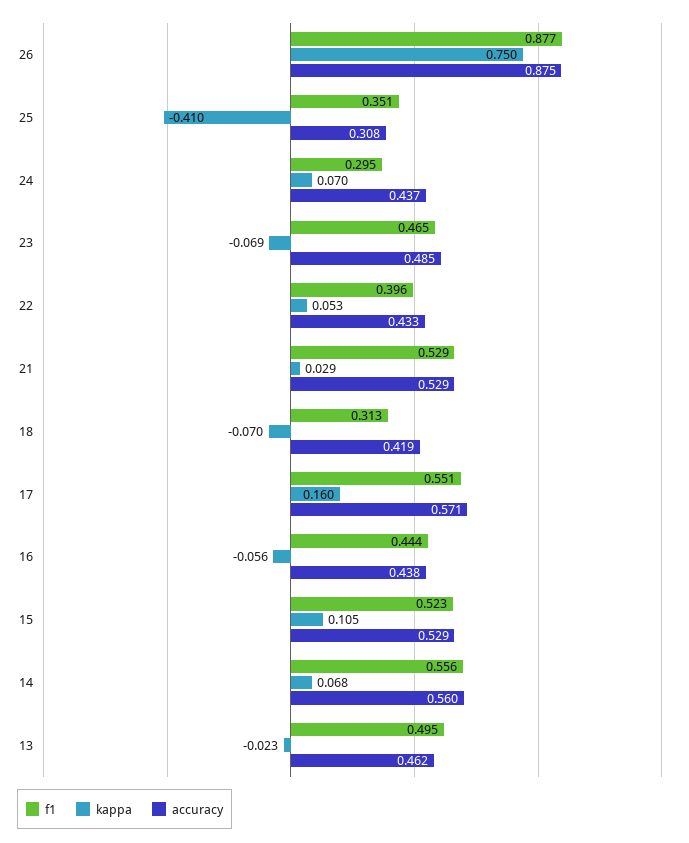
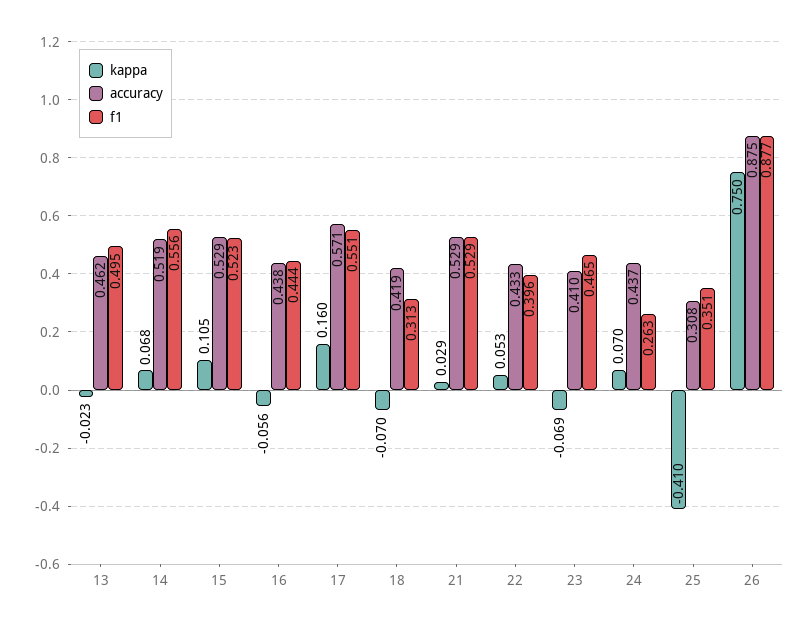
f1, 24: 0.295 -> 0.263
accuracy, 23: 0.485 -> 0.41
accuracy, 14: 0.56 -> 0.519

